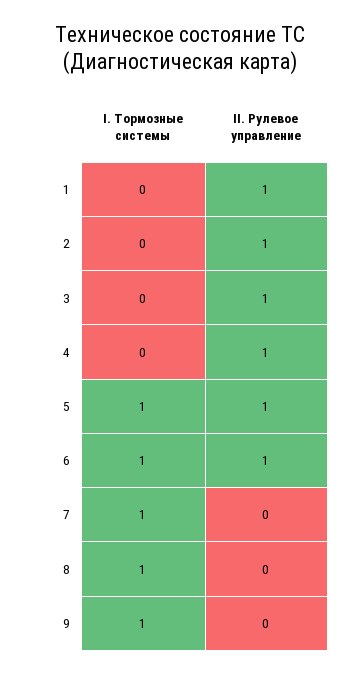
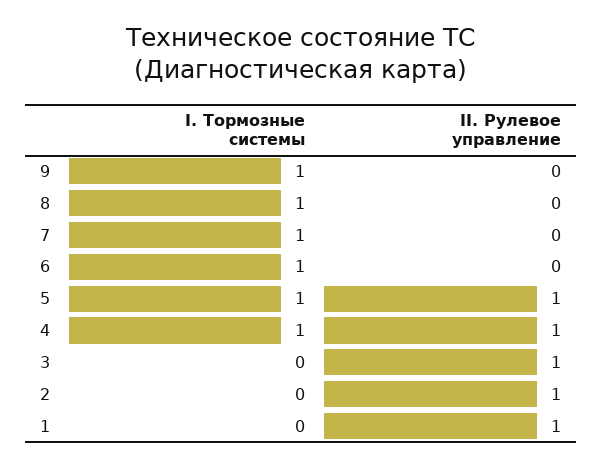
I. Тормозные системы, 4: 0 -> 1
II. Рулевое управление, 6: 1 -> 0

